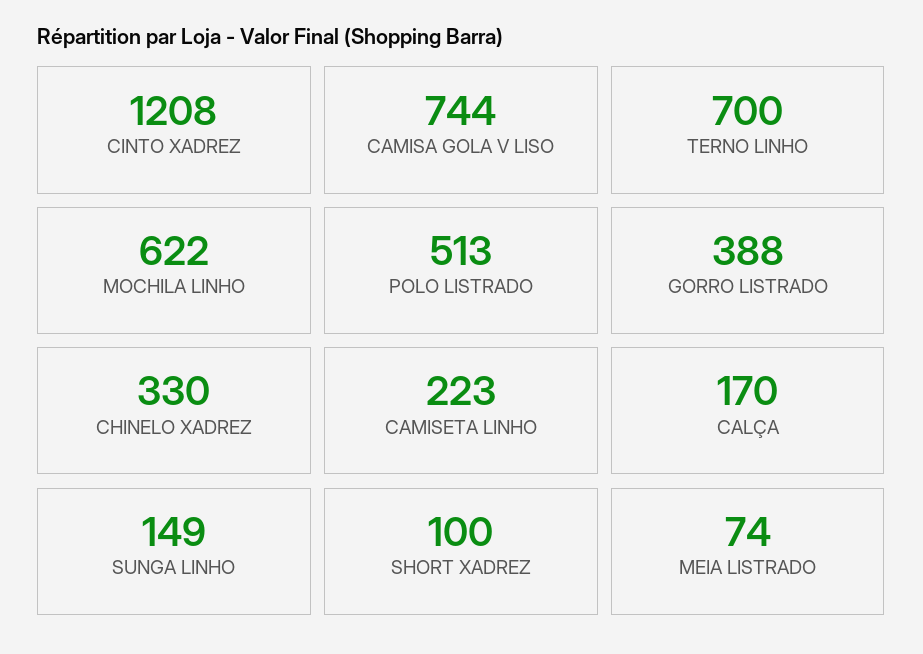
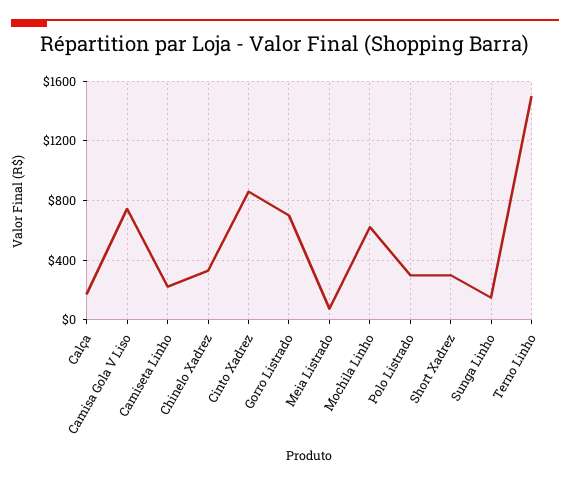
CINTO XADREZ: 1208 -> 850
TERNO LINHO: 700 -> 1500
POLO LISTRADO: 513 -> 300
GORRO LISTRADO: 388 -> 700
SHORT XADREZ: 100 -> 300

